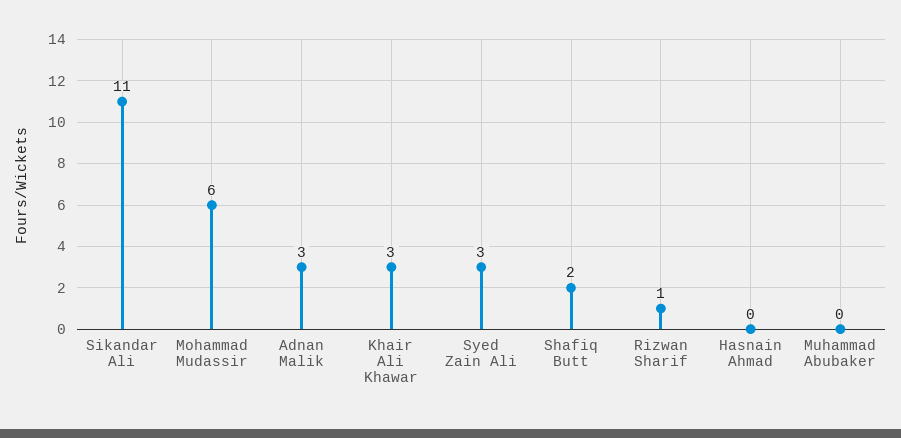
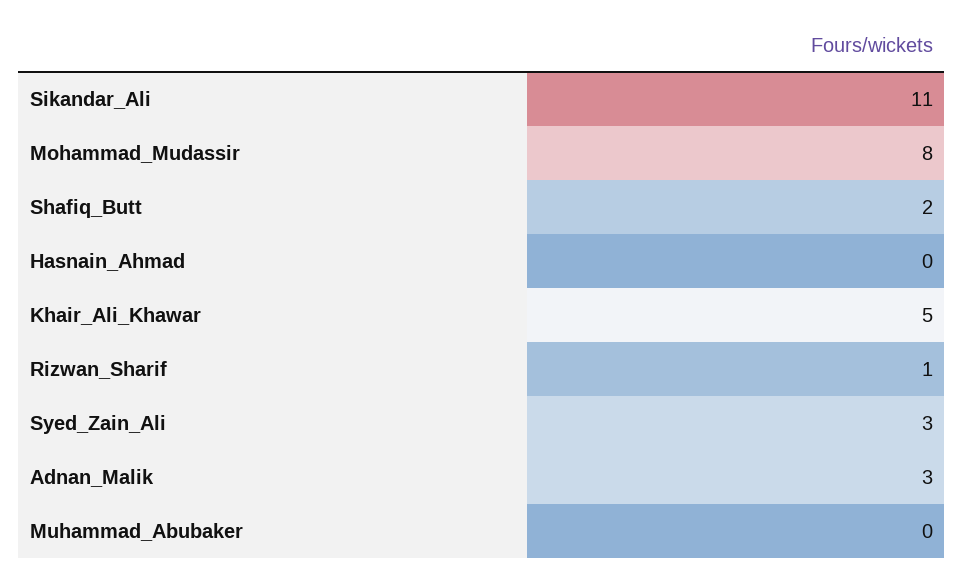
Mohammad Mudassir: 6 -> 8
Khair Ali Khawar: 3 -> 5

